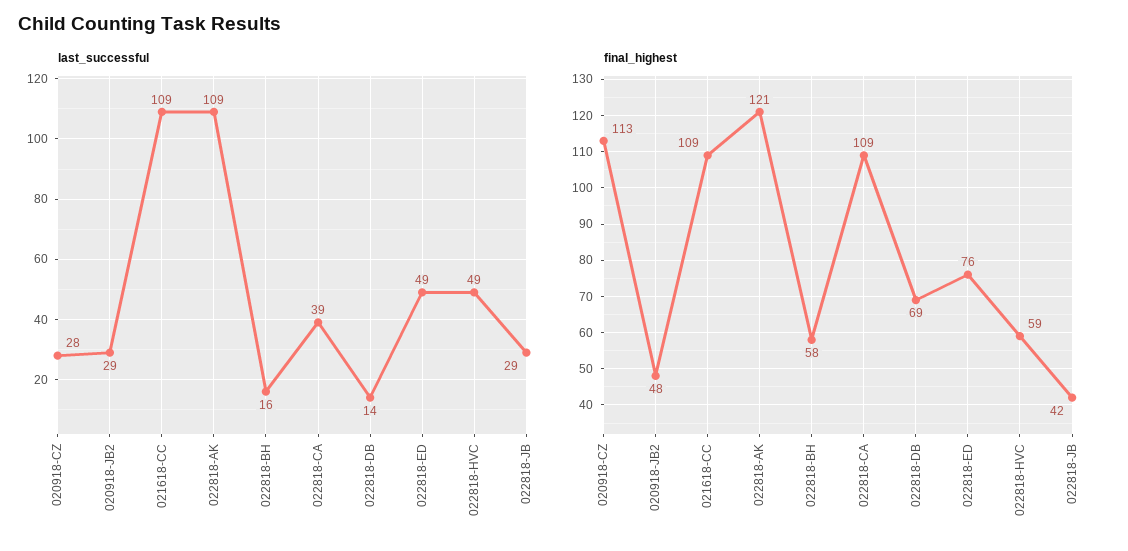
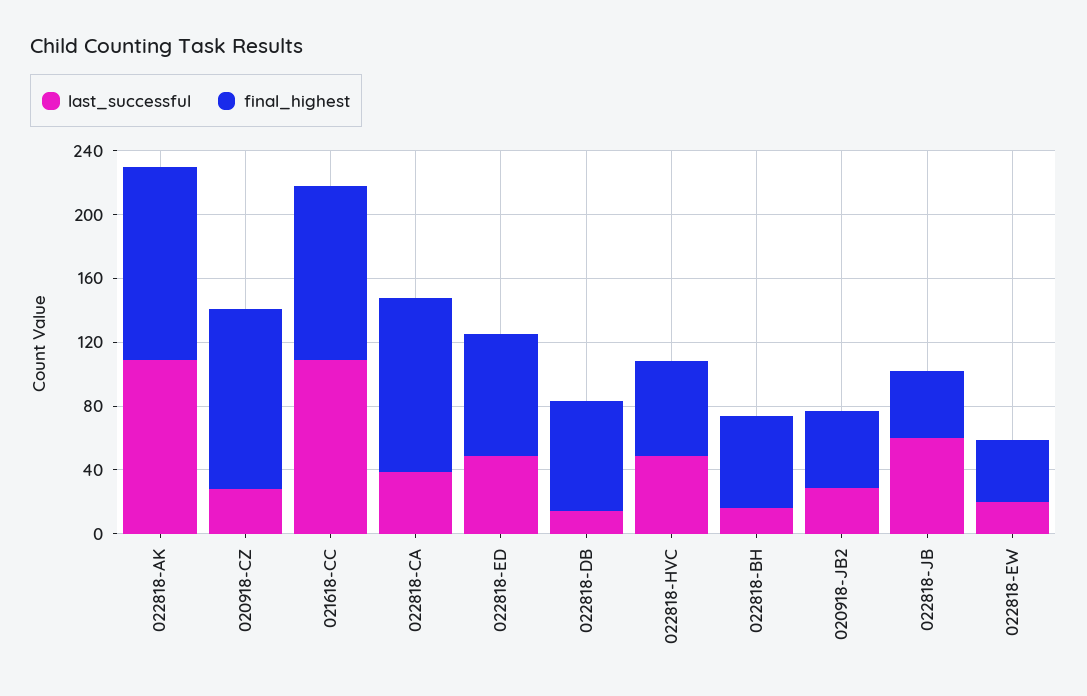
last_successful, 022818-JB: 29 -> 60
last_successful, 022818-EW: none -> 20
final_highest, 022818-EW: none -> 40

